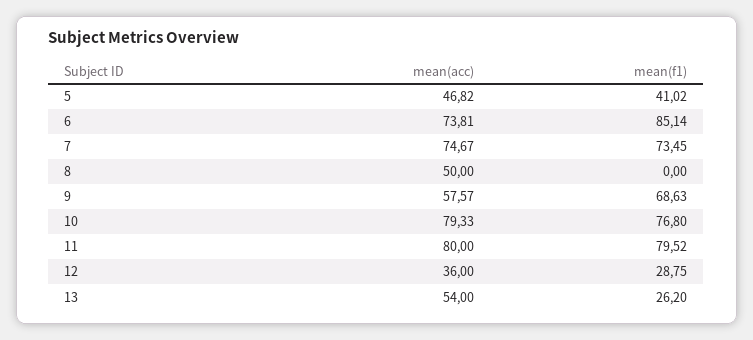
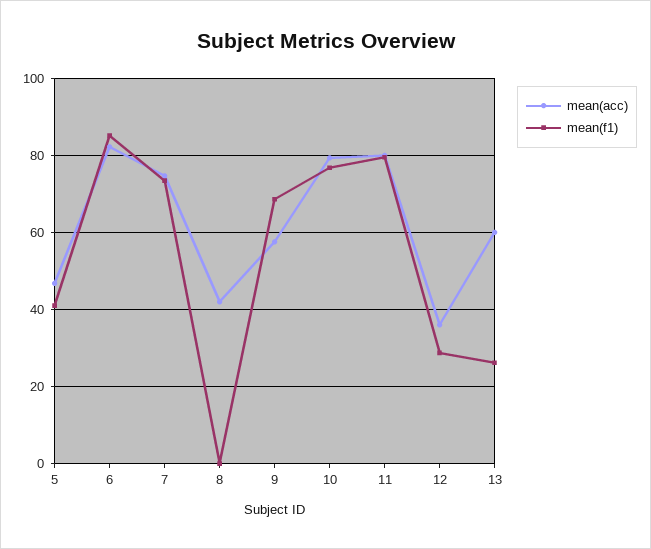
mean(acc), 6: 73.81 -> 82
mean(acc), 8: 50 -> 42
mean(acc), 13: 54 -> 60

